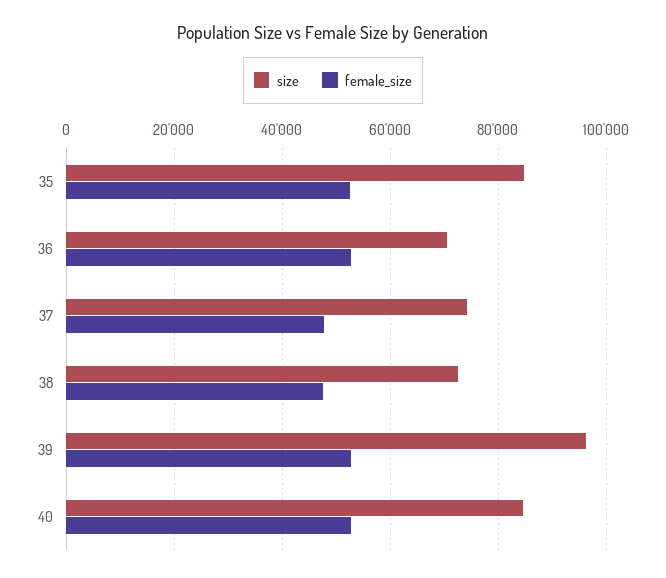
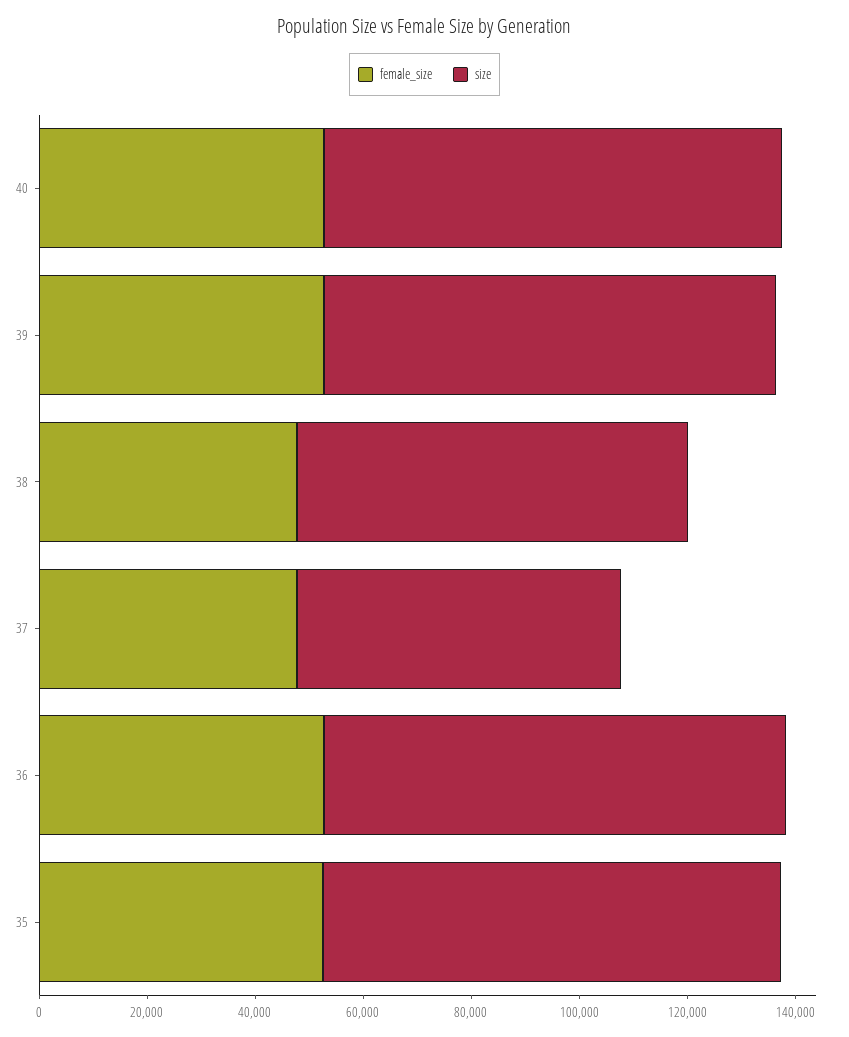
size, 36: 70000 -> 85000
size, 37: 74000 -> 60000
size, 39: 96000 -> 85000

